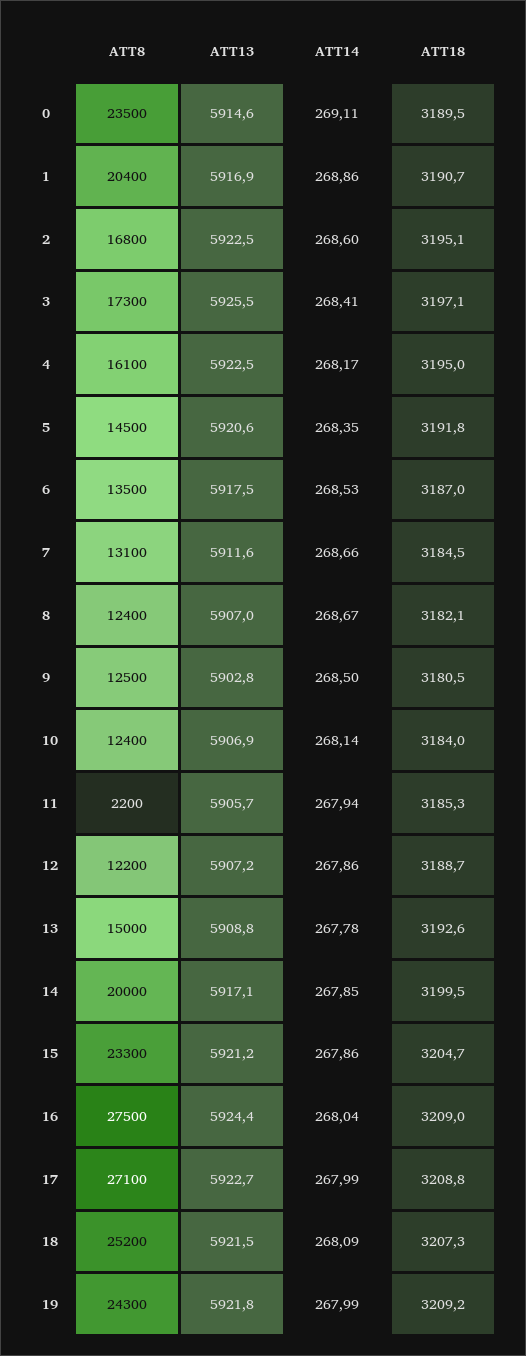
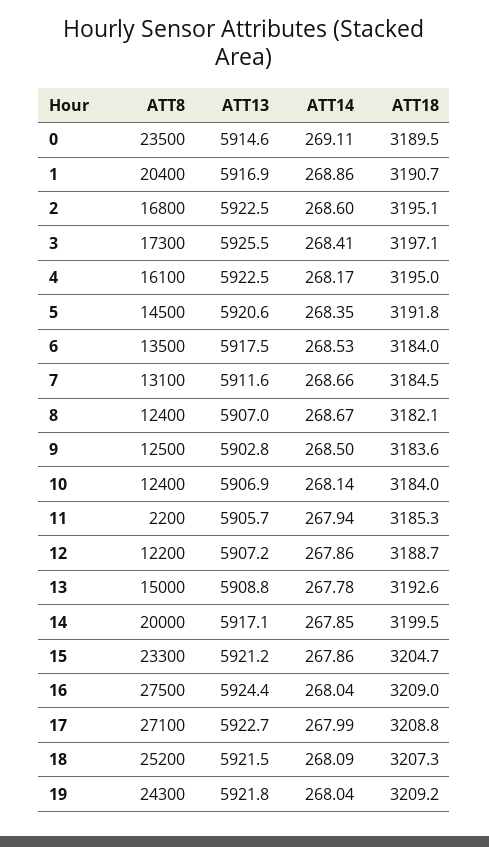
ATT18, 6: 3187 -> 3184
ATT18, 9: 3180.5 -> 3183.6
ATT14, 19: 267.99 -> 268.04

